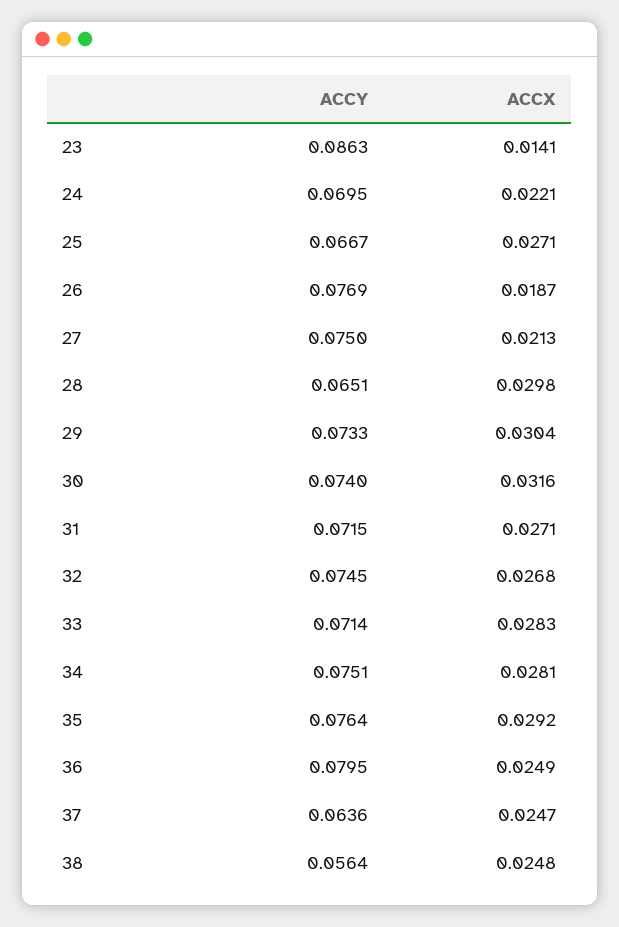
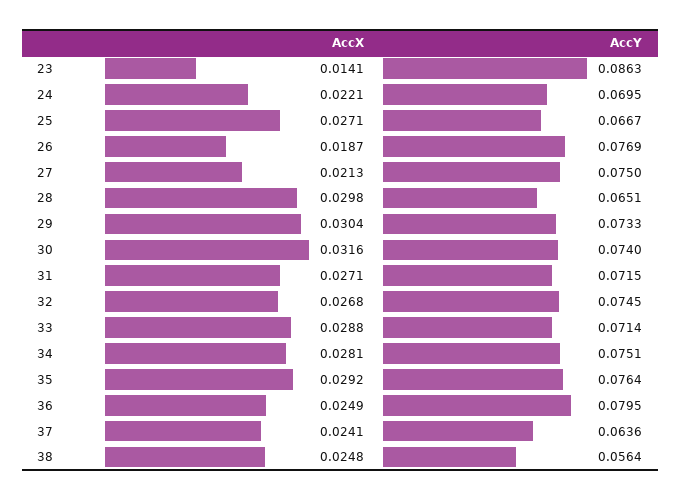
ACCX, 33: 0.0283 -> 0.0288
ACCX, 37: 0.0247 -> 0.0241

